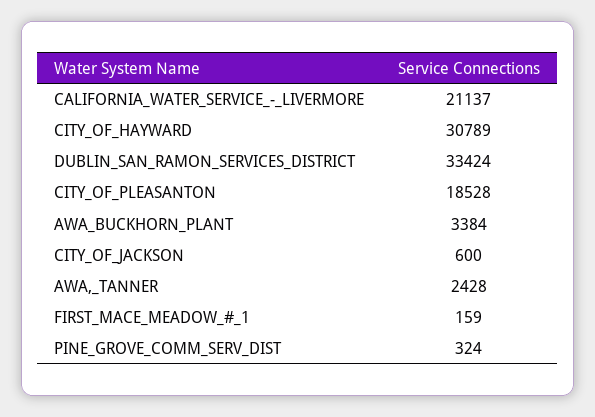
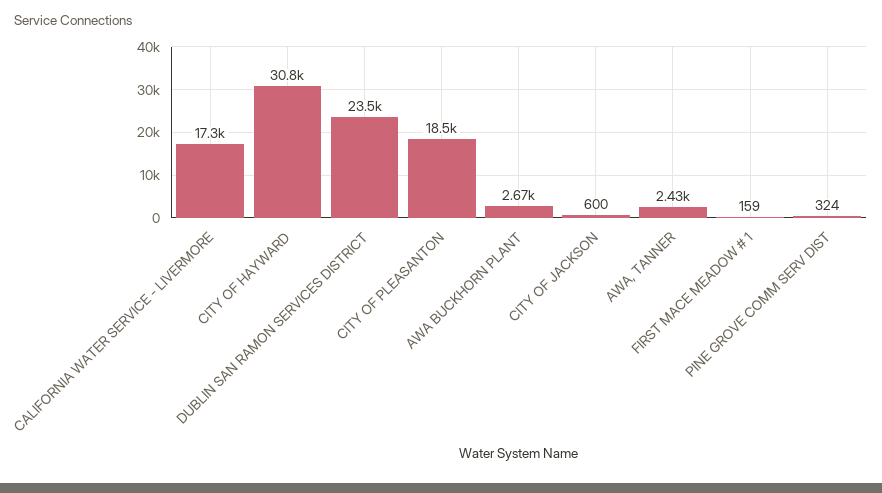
CALIFORNIA_WATER_SERVICE_-_LIVERMORE: 21137 -> 17300
DUBLIN_SAN_RAMON_SERVICES_DISTRICT: 33424 -> 23500
AWA_BUCKHORN_PLANT: 3384 -> 2670

